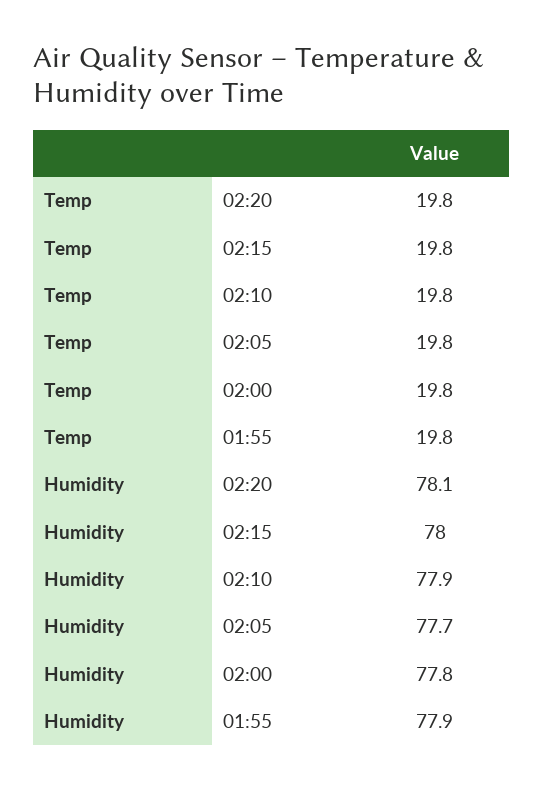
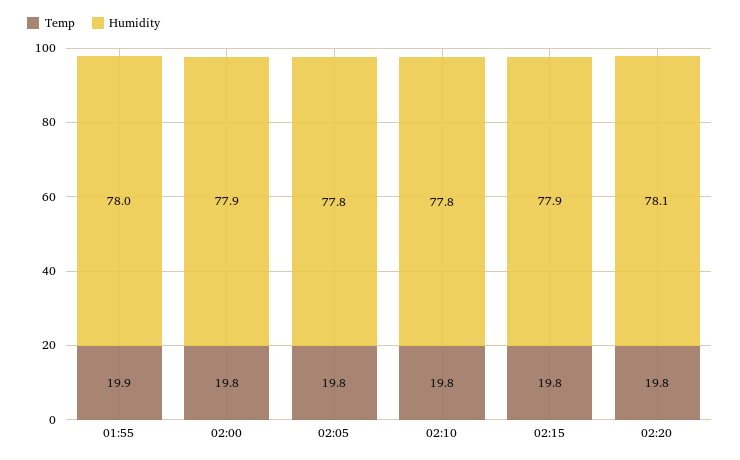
Temp, 01:55: 19.8 -> 19.9
Humidity, 02:15: 78 -> 77.9
Humidity, 02:10: 77.9 -> 77.8
Humidity, 02:05: 77.7 -> 77.8
Humidity, 02:00: 77.8 -> 77.9
Humidity, 01:55: 77.9 -> 78

